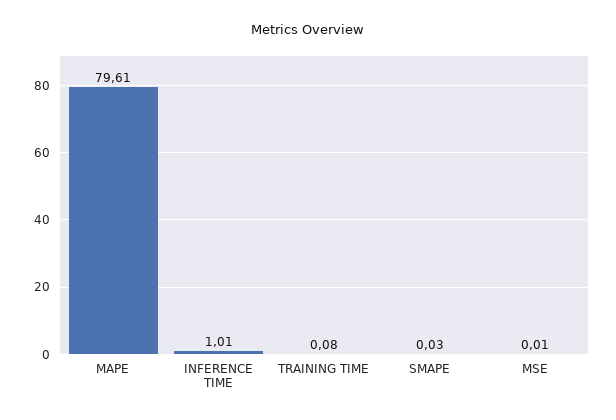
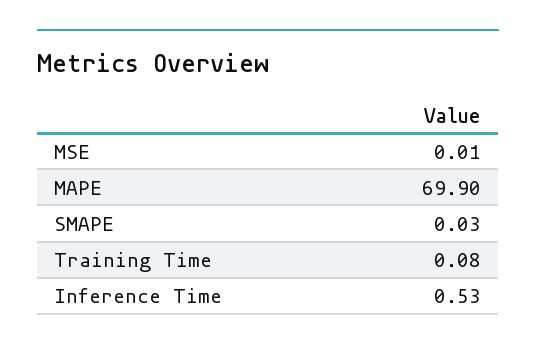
MAPE: 79.61 -> 69.9
INFERENCE TIME: 1.01 -> 0.53

